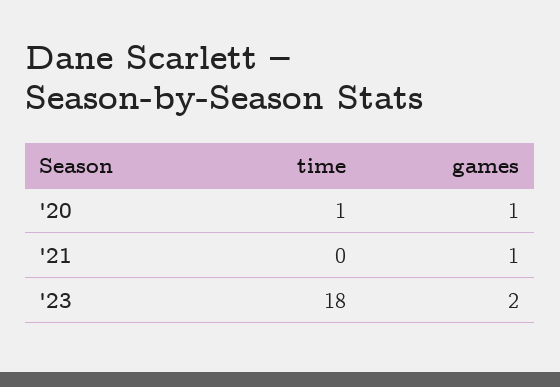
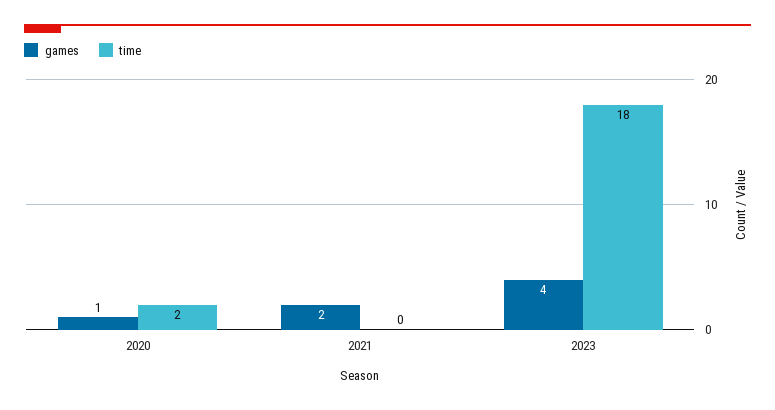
time, '20: 1 -> 2
games, '21: 1 -> 2
games, '23: 2 -> 4

